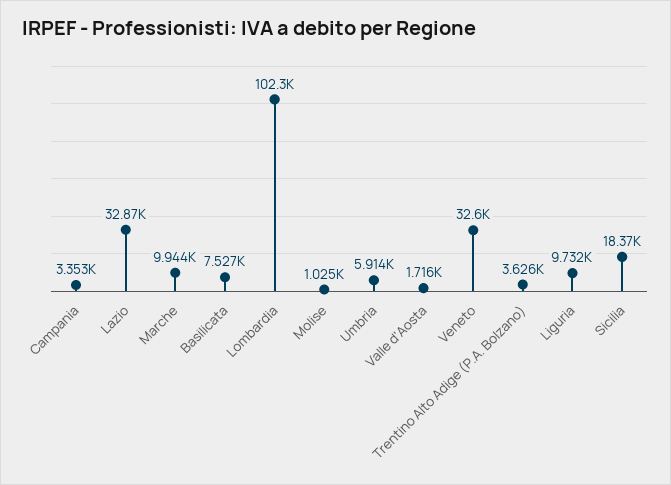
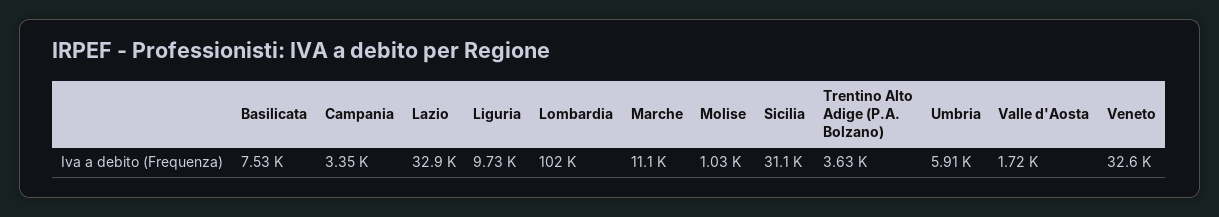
Marche: 9944 -> 11100
Sicilia: 18370 -> 31100

